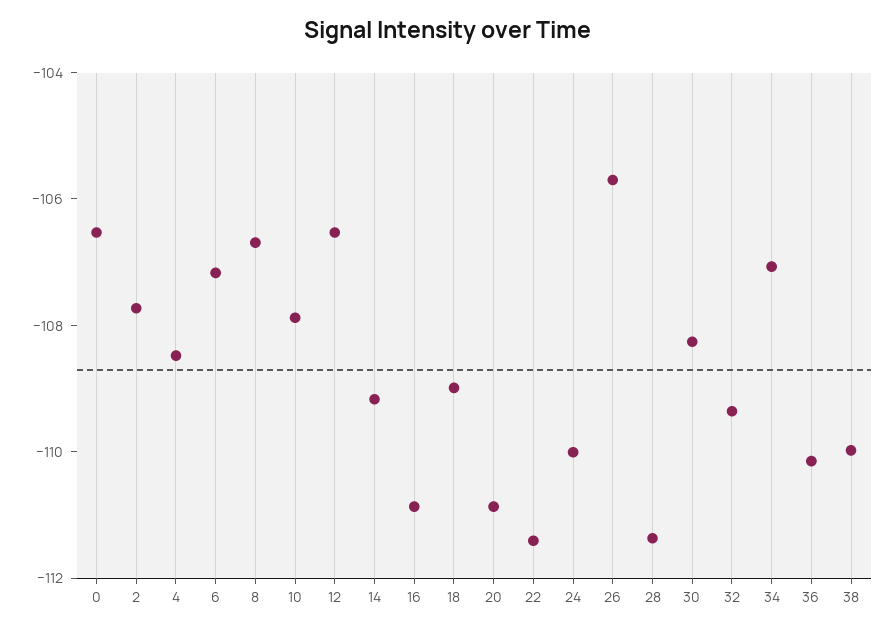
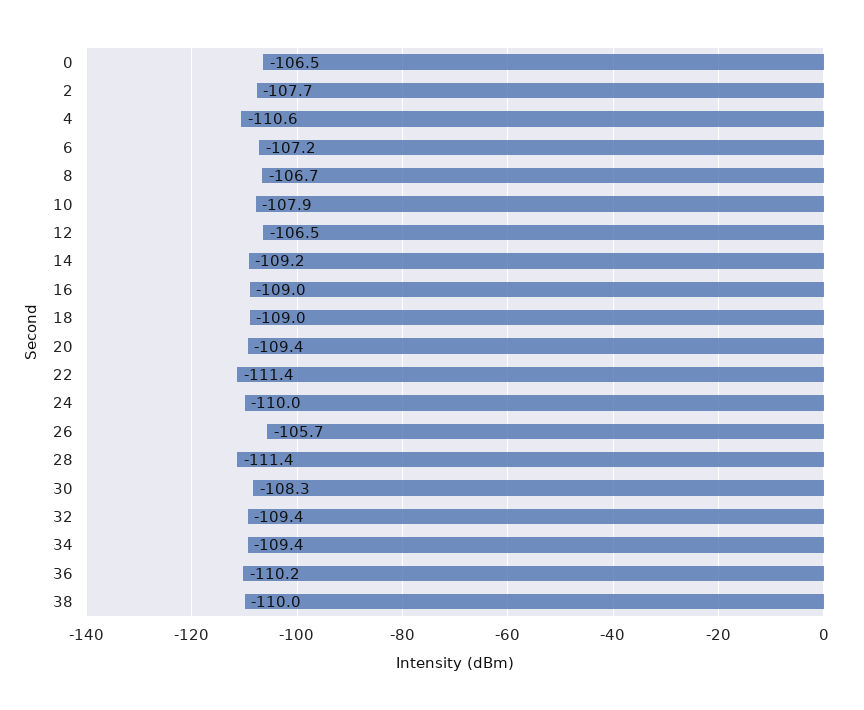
4: -108.5 -> -110.6
16: -111 -> -109
20: -111 -> -109.4
34: -107 -> -109.4

